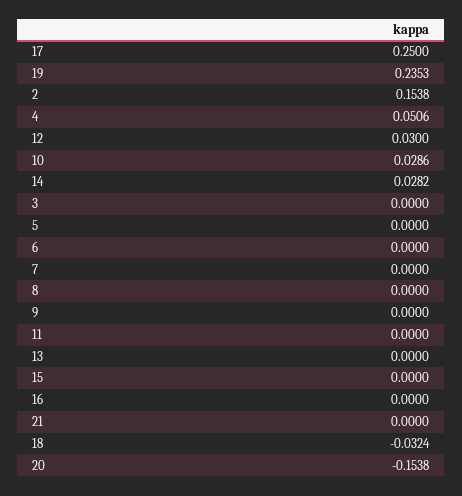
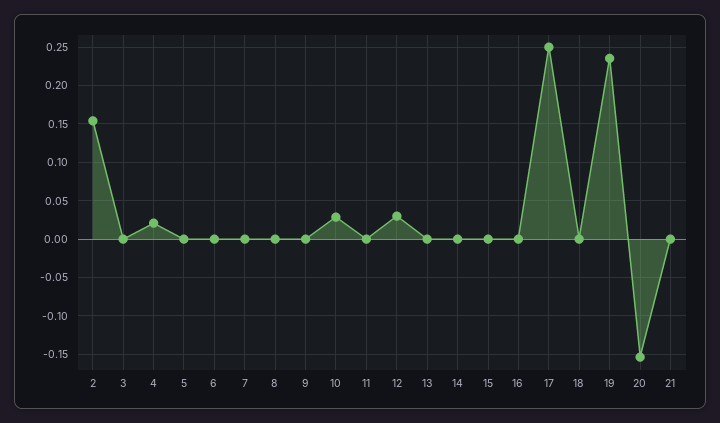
4: 0.0506 -> 0.02
14: 0.0282 -> 0
18: -0.0324 -> 0

